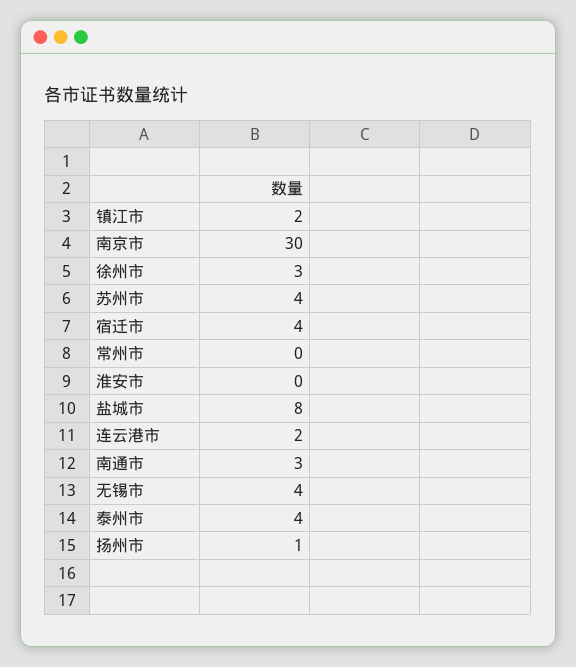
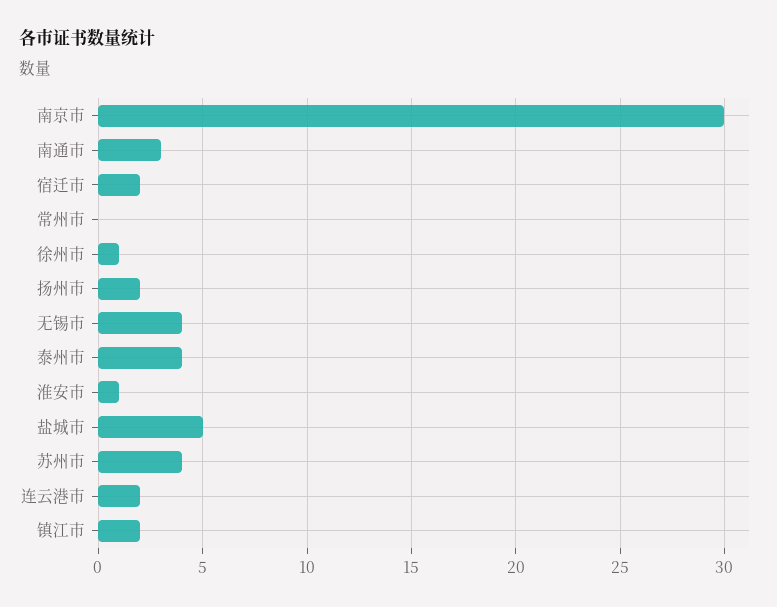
徐州市: 3 -> 1
宿迁市: 4 -> 2
淮安市: 0 -> 1
盐城市: 8 -> 5
扬州市: 1 -> 2

